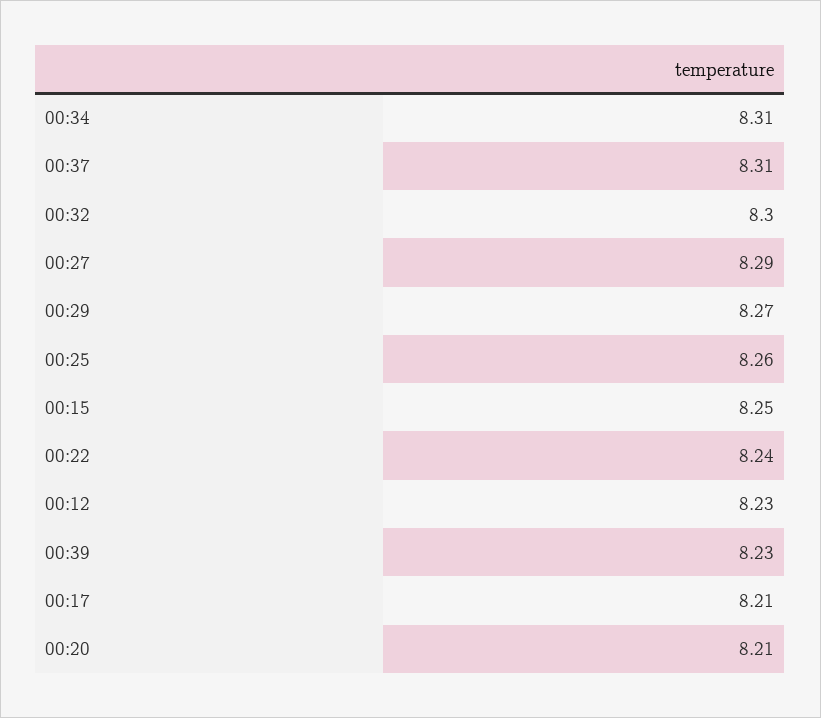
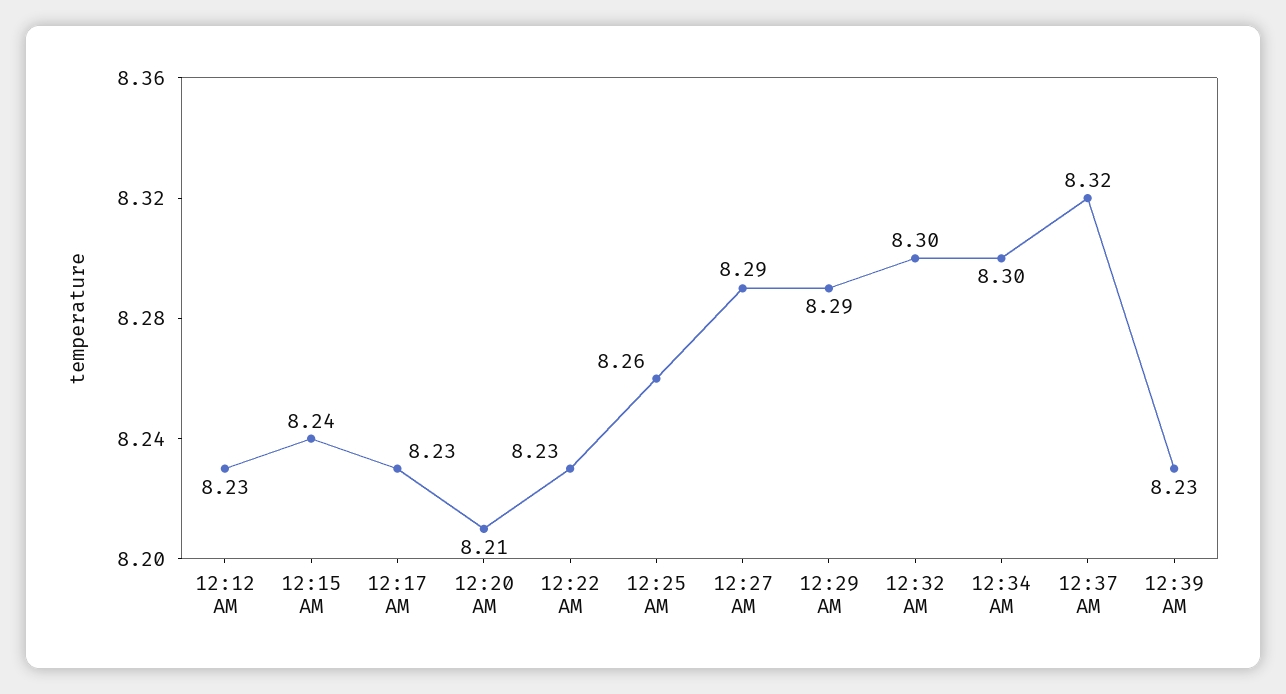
00:34: 8.31 -> 8.3
00:37: 8.31 -> 8.32
00:29: 8.27 -> 8.29
00:15: 8.25 -> 8.24
00:22: 8.24 -> 8.23
00:17: 8.21 -> 8.23

